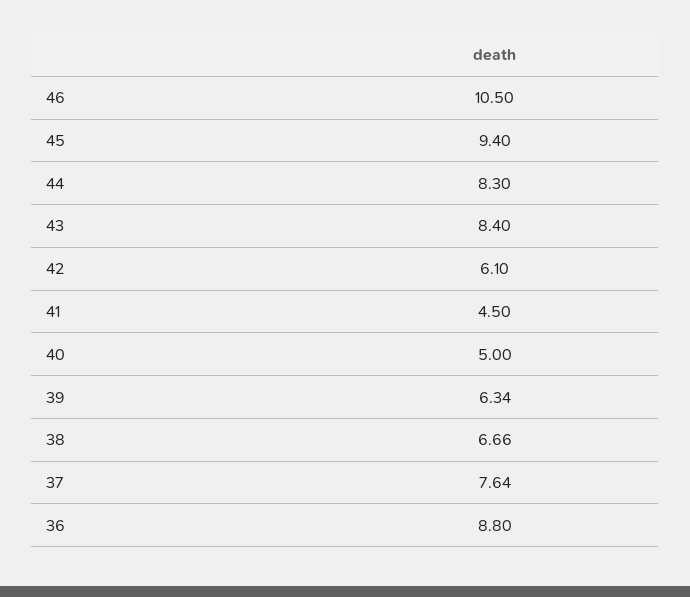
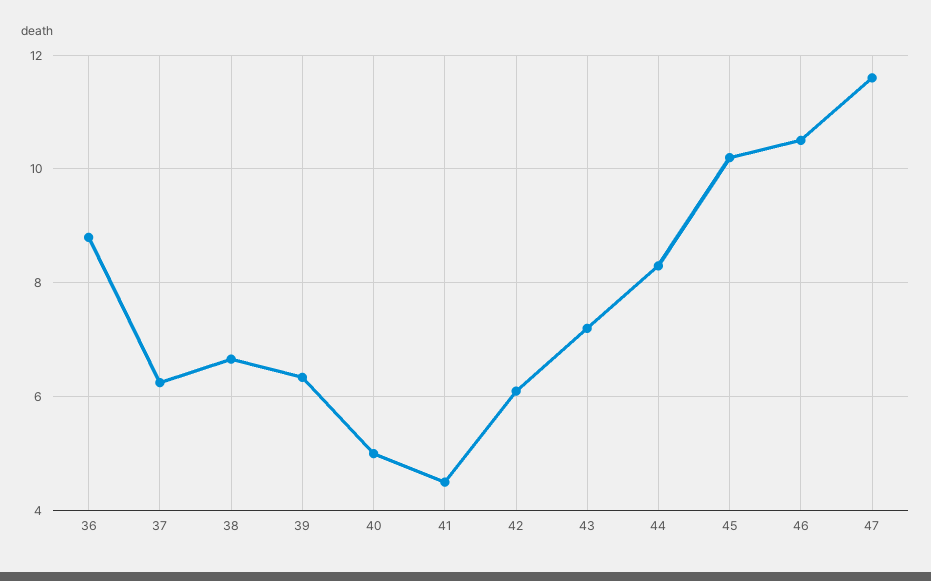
45: 9.4 -> 10.2
43: 8.4 -> 7.2
37: 7.64 -> 6.2
47: none -> 11.6

